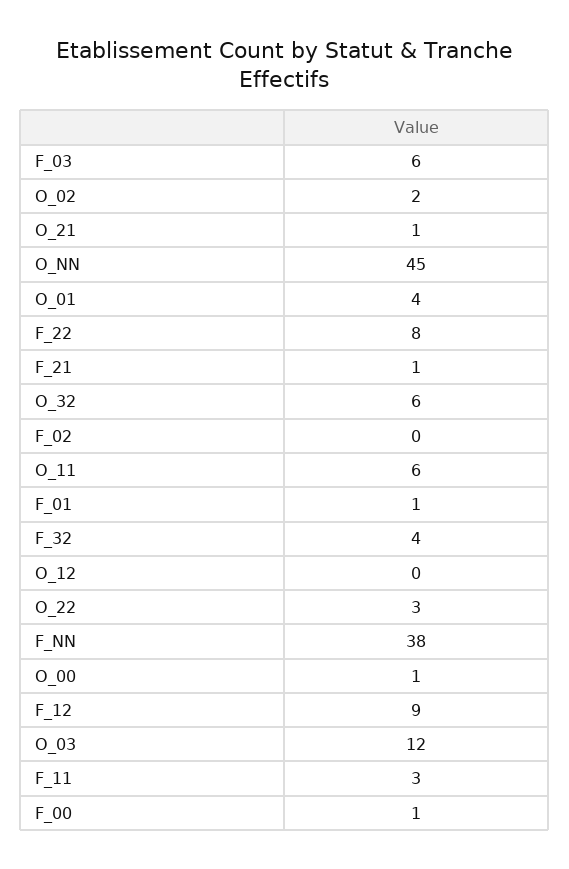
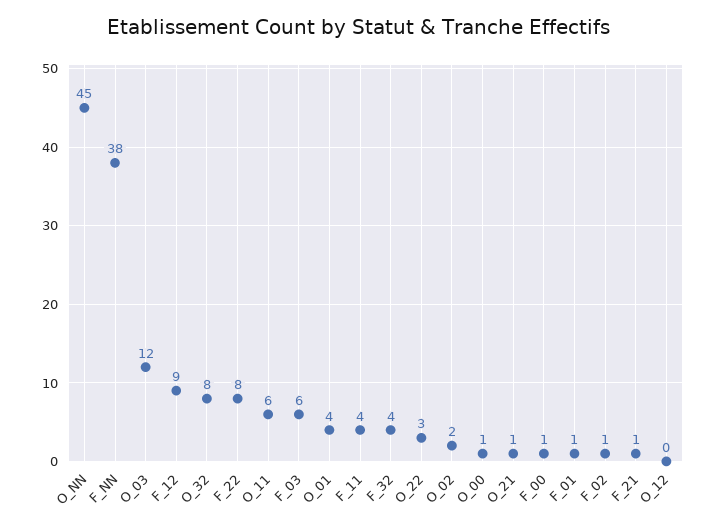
O_32: 6 -> 8
F_02: 0 -> 1
F_11: 3 -> 4

